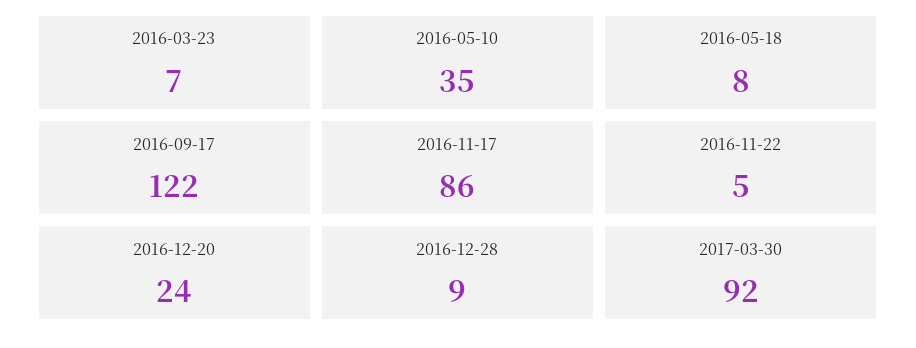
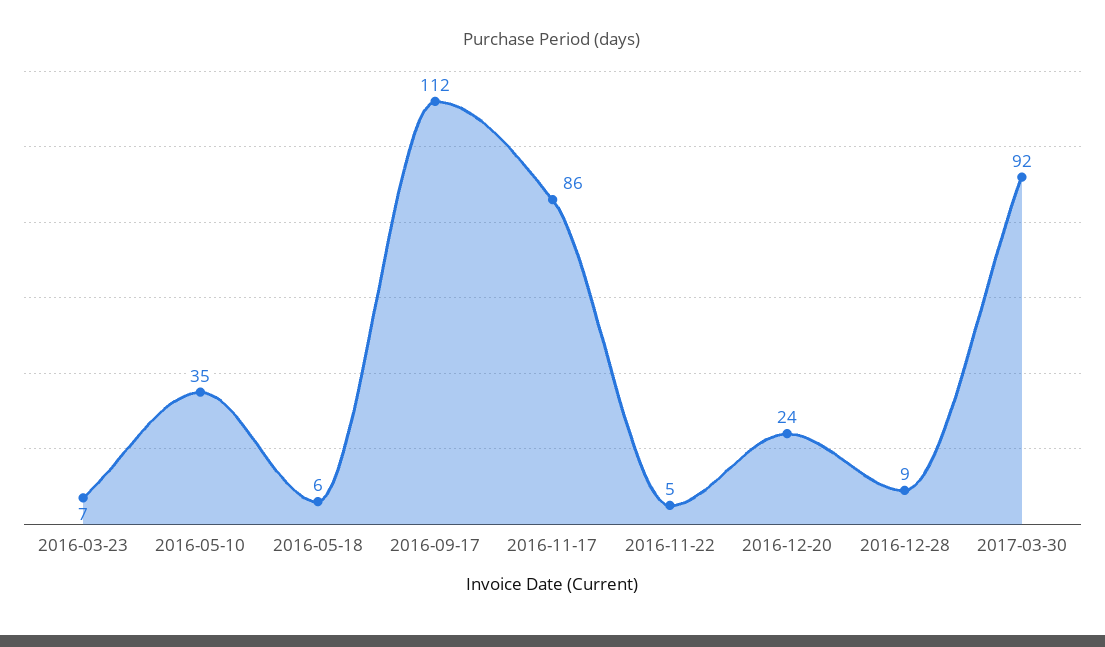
2016-05-18: 8 -> 6
2016-09-17: 122 -> 112

